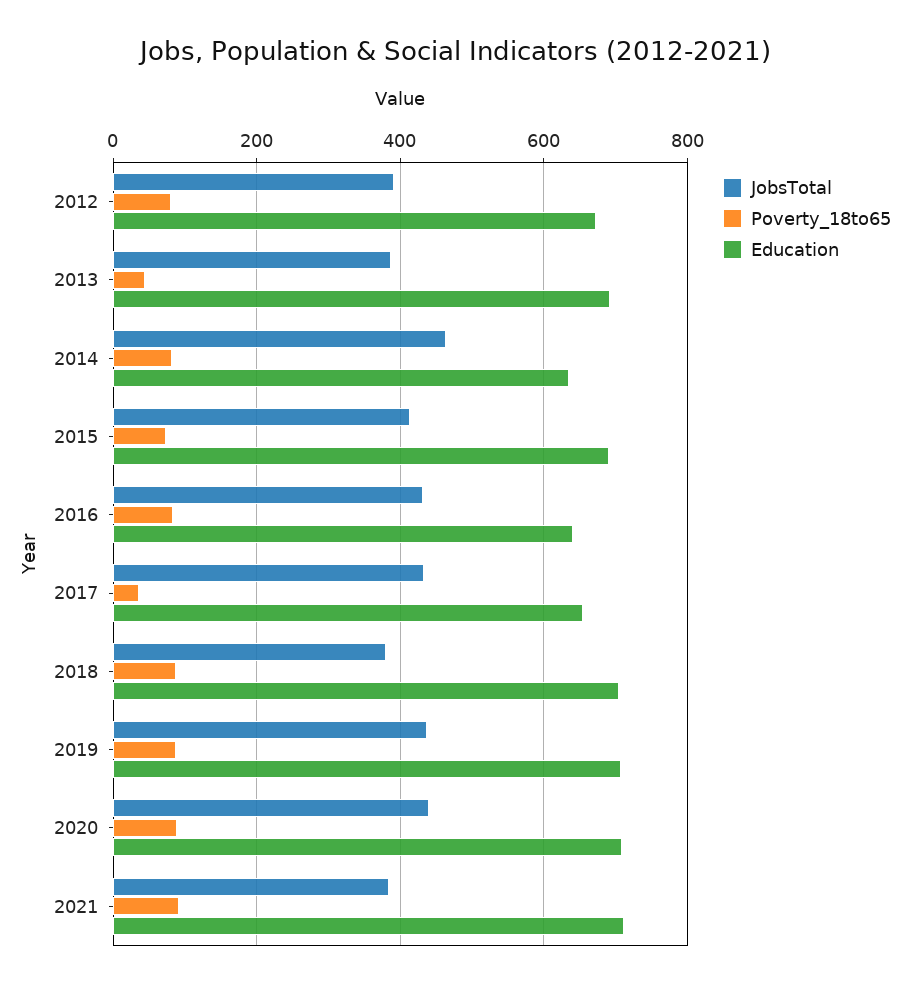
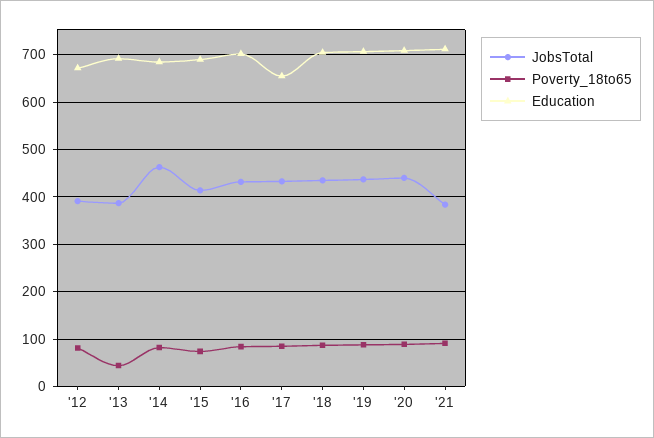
Education, 2014: 640 -> 680
Education, 2016: 640 -> 700
Poverty_18to65, 2017: 40 -> 80
JobsTotal, 2018: 380 -> 440

